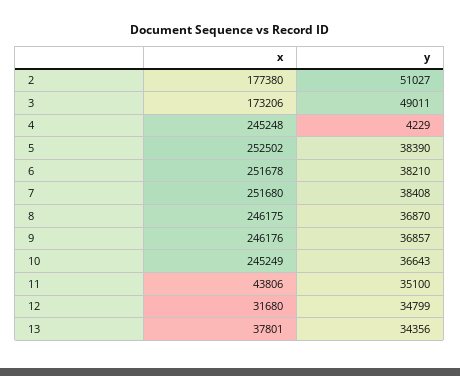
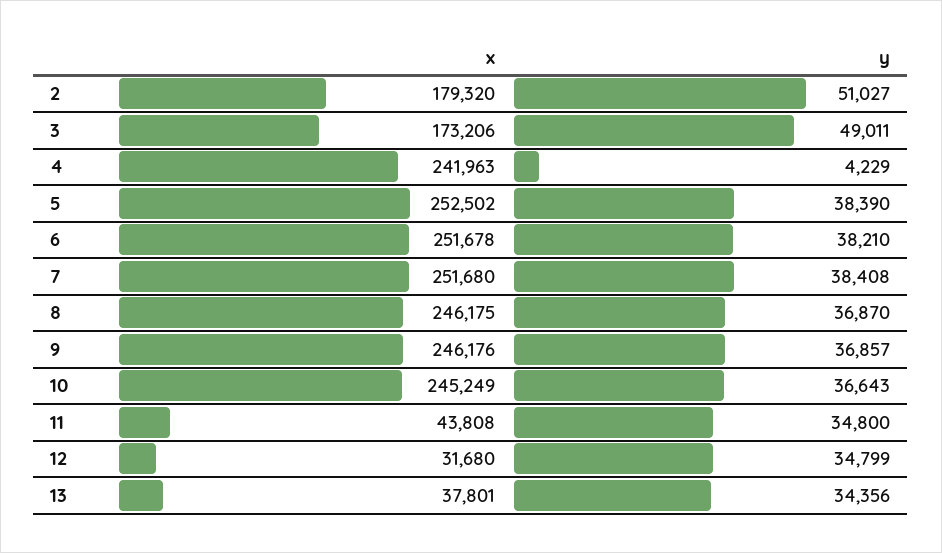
x, 2: 177380 -> 179320
x, 4: 245248 -> 241963
x, 11: 43806 -> 43808
y, 11: 35100 -> 34800

